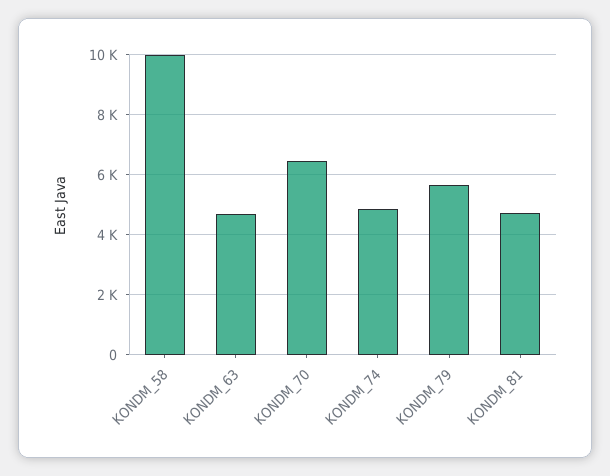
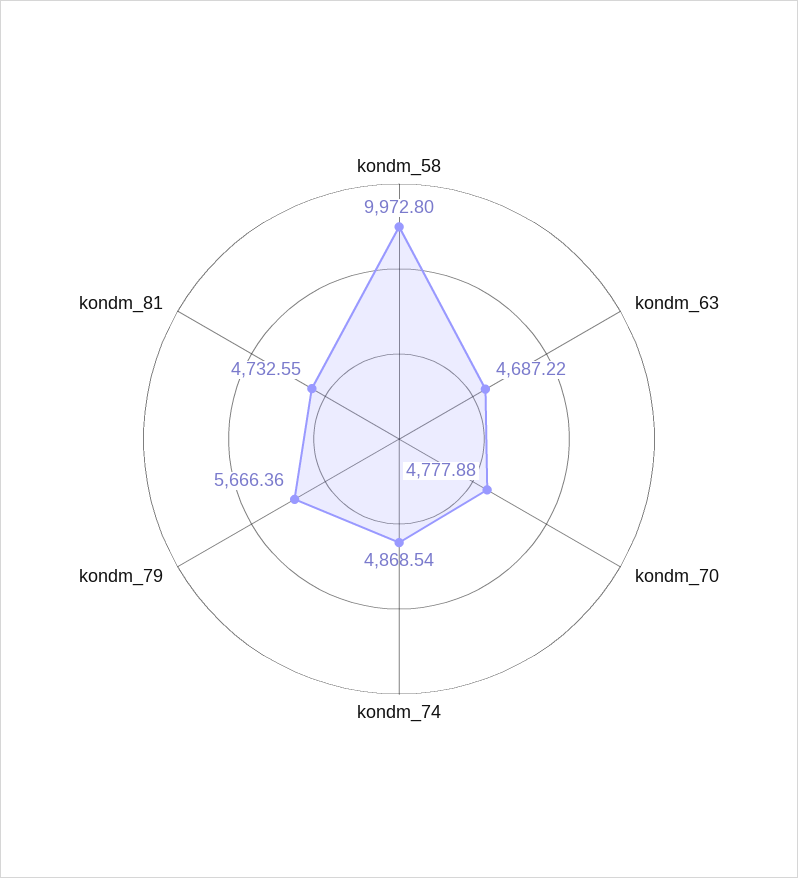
KONDM_70: 6400 -> 4777.88

